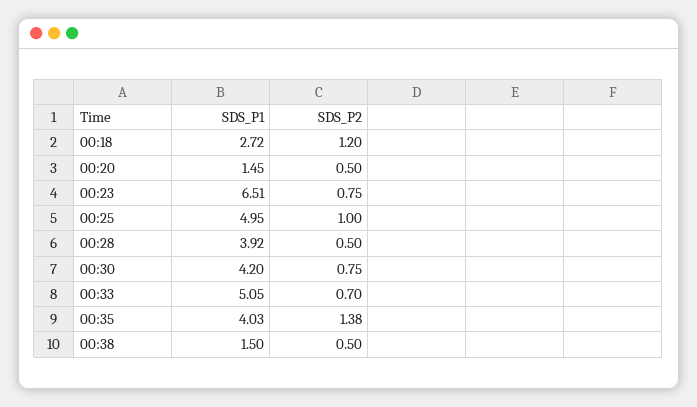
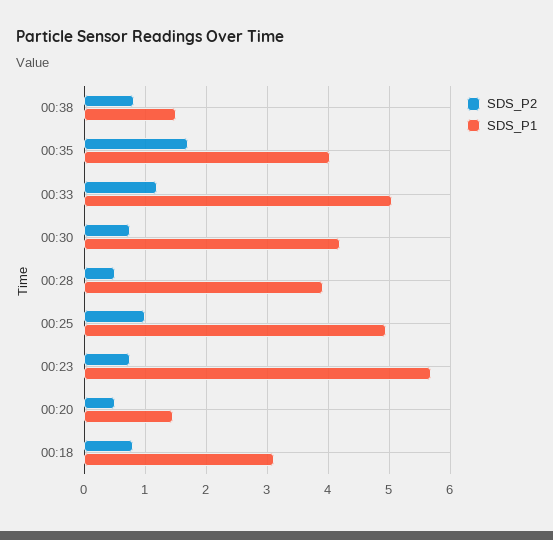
SDS_P1, 00:18: 2.72 -> 3.1
SDS_P2, 00:18: 1.2 -> 0.8
SDS_P1, 00:23: 6.51 -> 5.7
SDS_P2, 00:33: 0.7 -> 1.2
SDS_P2, 00:35: 1.38 -> 1.7
SDS_P2, 00:38: 0.5 -> 0.8

